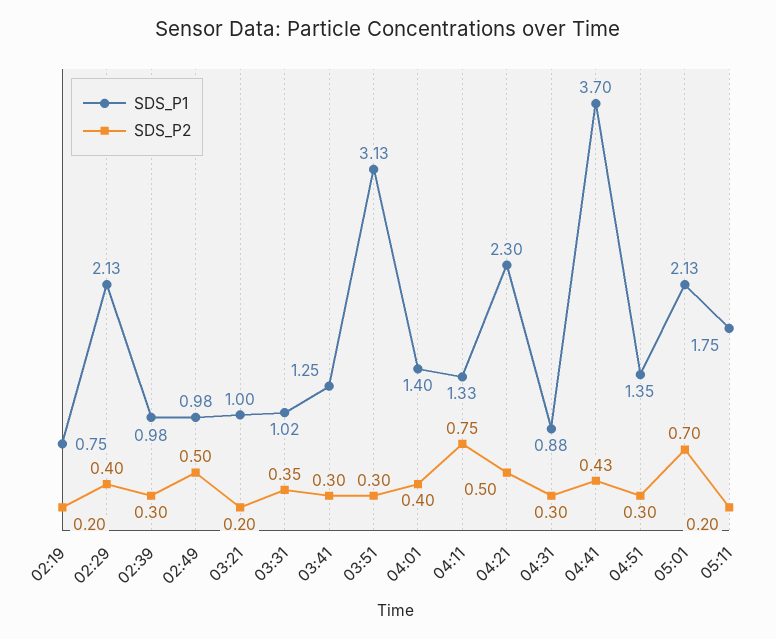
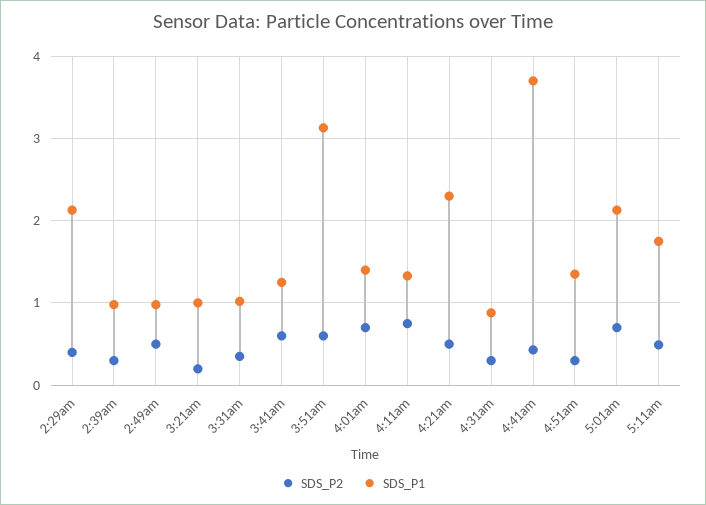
SDS_P1, 02:19: 0.75 -> none
SDS_P2, 02:19: 0.2 -> none
SDS_P2, 03:41: 0.3 -> 0.6
SDS_P2, 03:51: 0.3 -> 0.6
SDS_P2, 04:01: 0.4 -> 0.7
SDS_P2, 05:11: 0.2 -> 0.5

